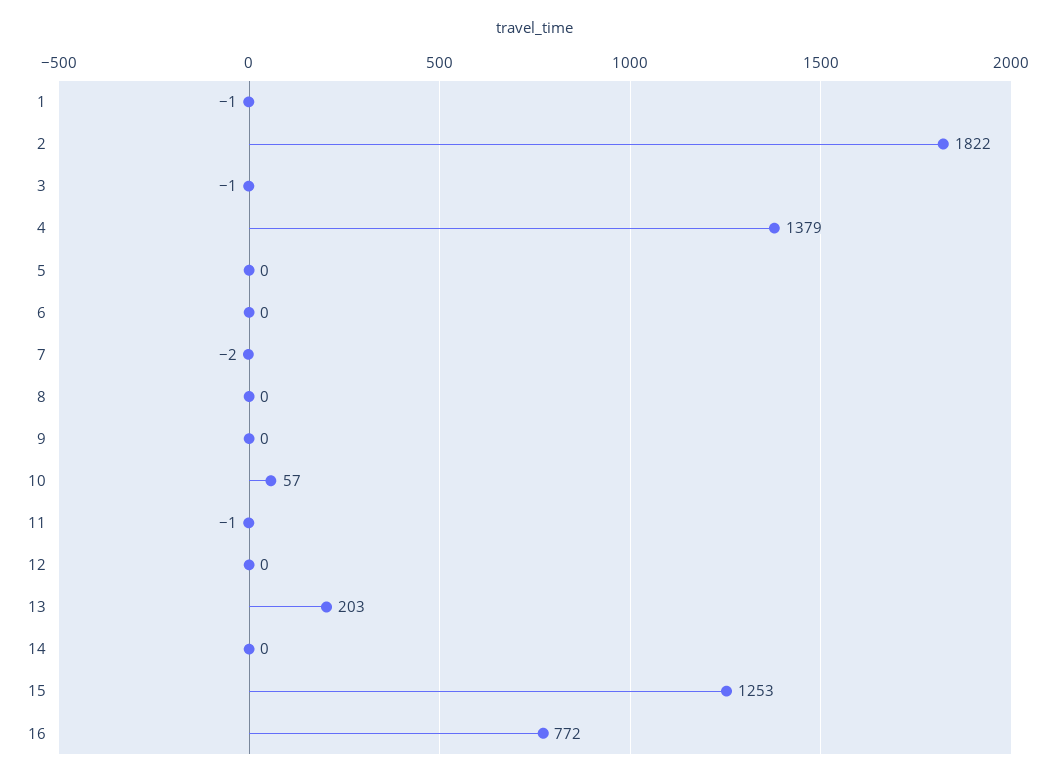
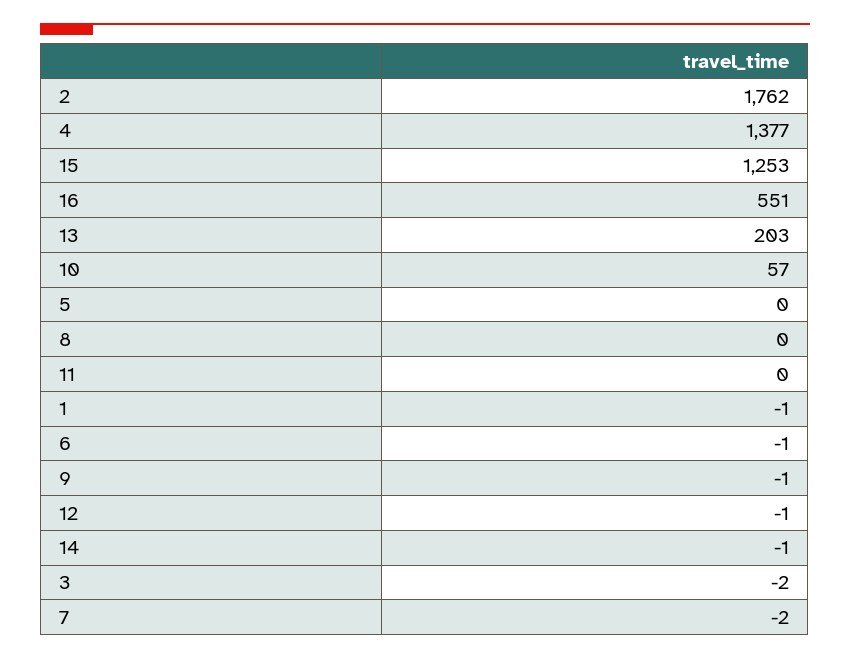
2: 1822 -> 1762
3: -1 -> -2
4: 1379 -> 1377
6: 0 -> -1
9: 0 -> -1
11: -1 -> 0
12: 0 -> -1
14: 0 -> -1
16: 772 -> 551

